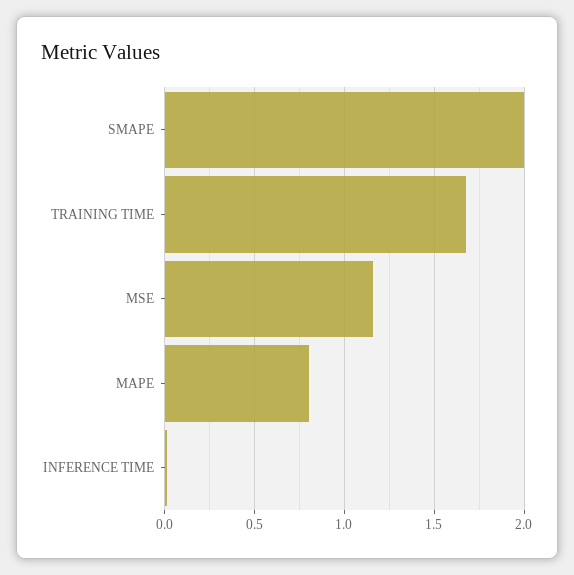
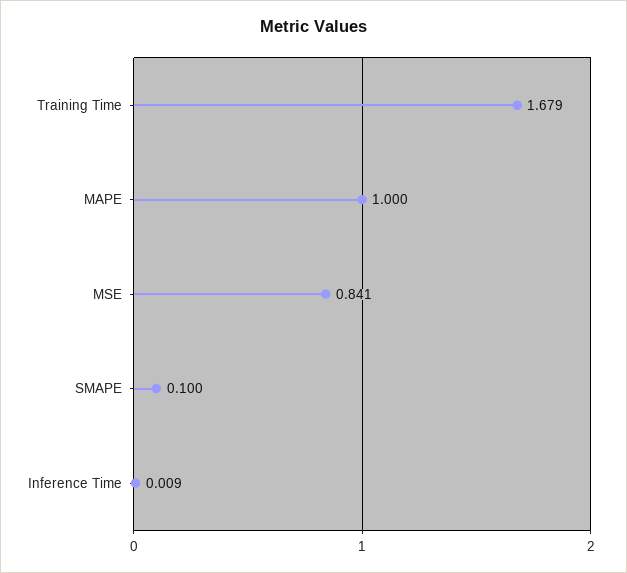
SMAPE: 2 -> 0.1
MSE: 1.15 -> 0.841
MAPE: 0.8 -> 1

